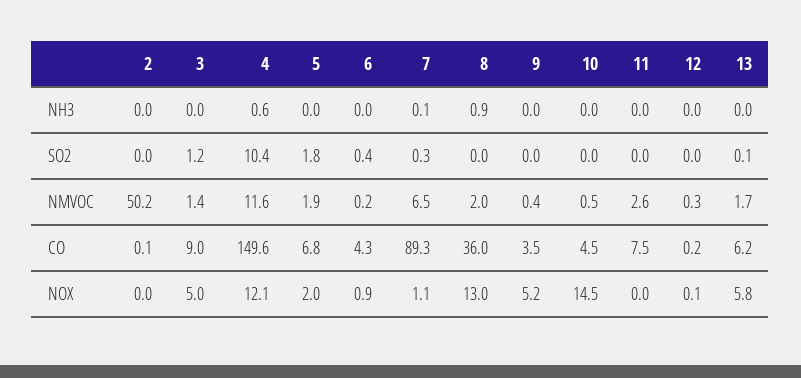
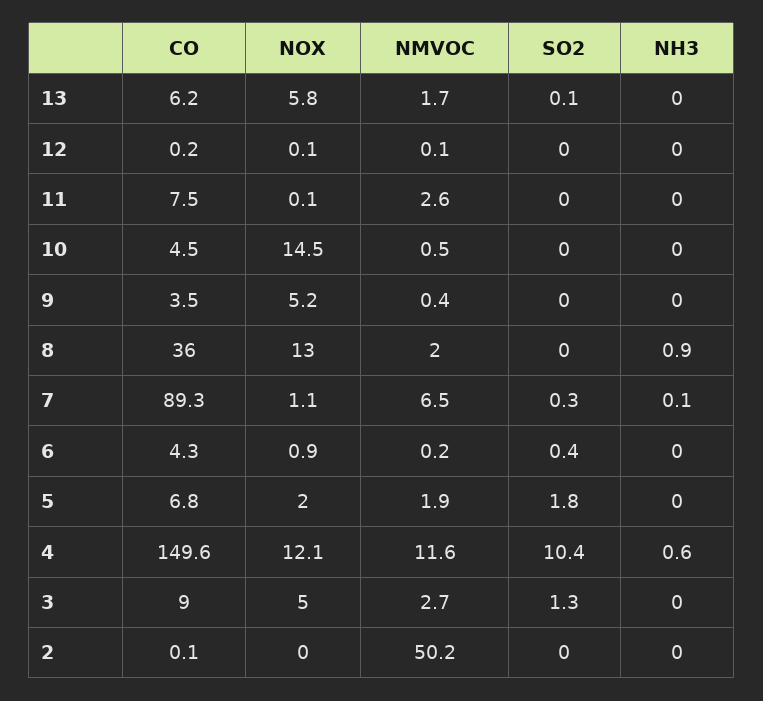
3, SO2: 1.2 -> 1.3
3, NMVOC: 1.4 -> 2.7
12, NMVOC: 0.3 -> 0.1
11, NOX: 0 -> 0.1

